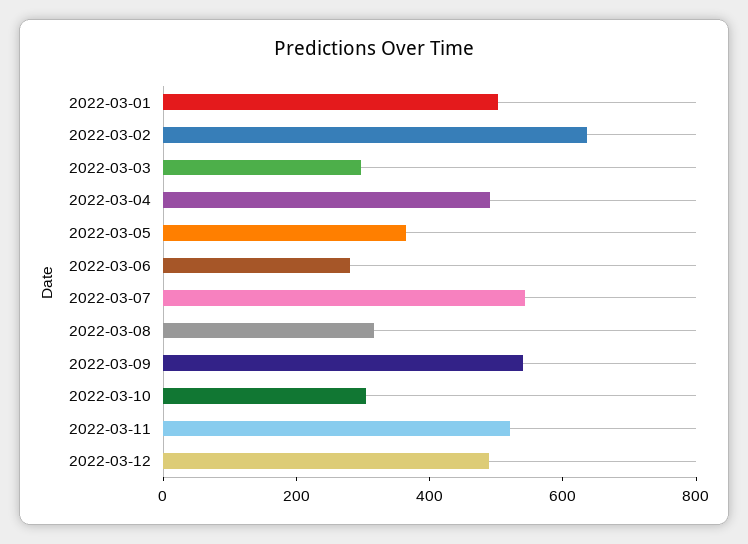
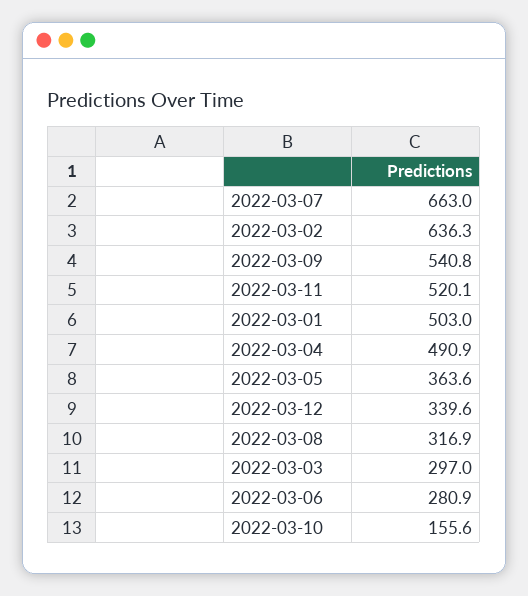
2022-03-07: 550 -> 663
2022-03-10: 300 -> 155.6
2022-03-12: 500 -> 339.6

